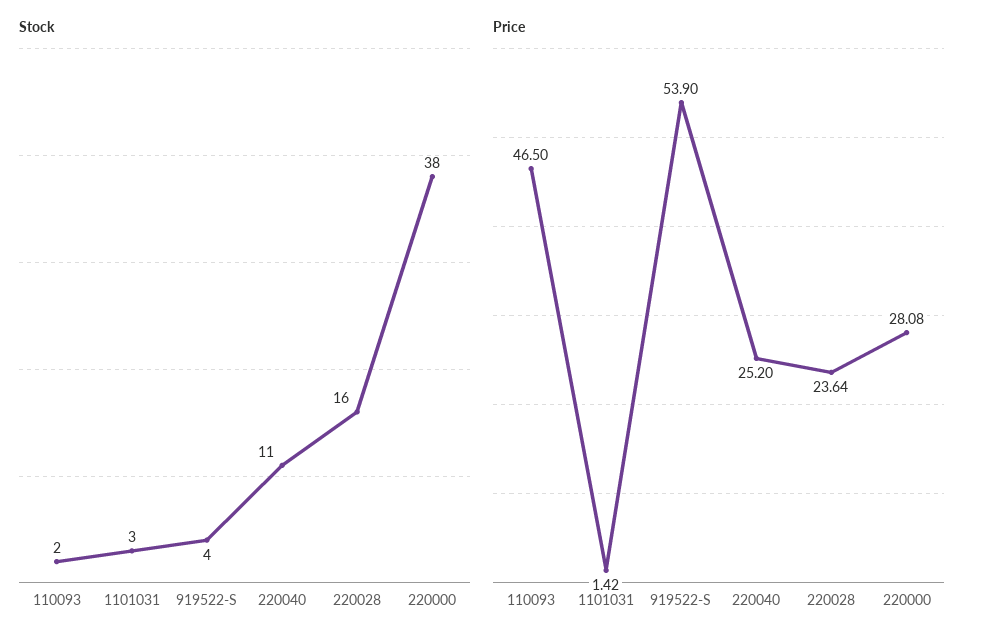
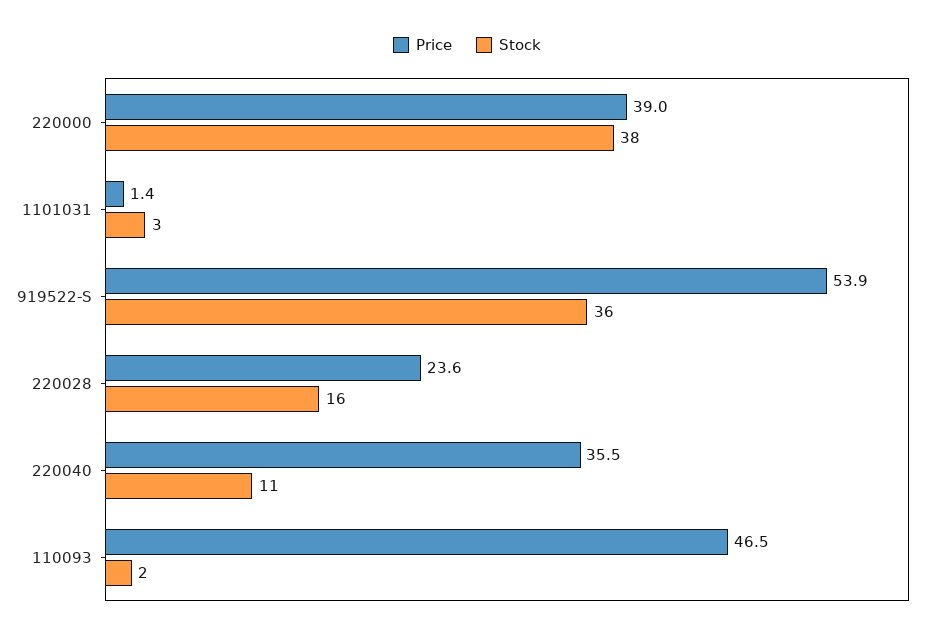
Stock, 919522-S: 4 -> 36
Price, 220040: 25.2 -> 35.5
Price, 220000: 28.08 -> 39

